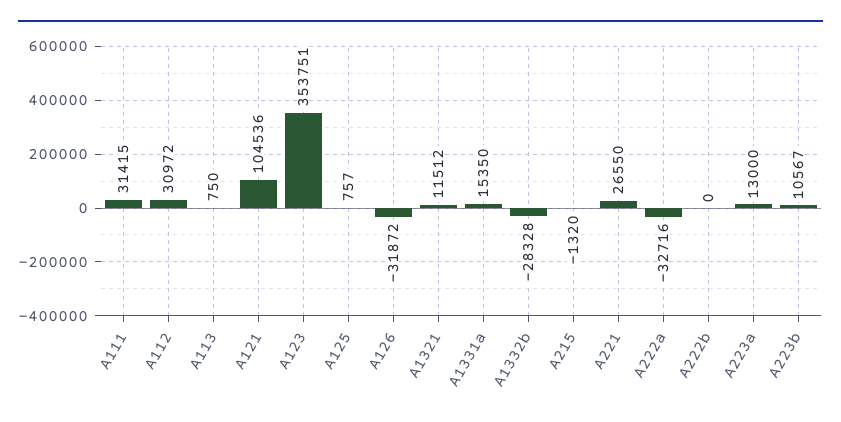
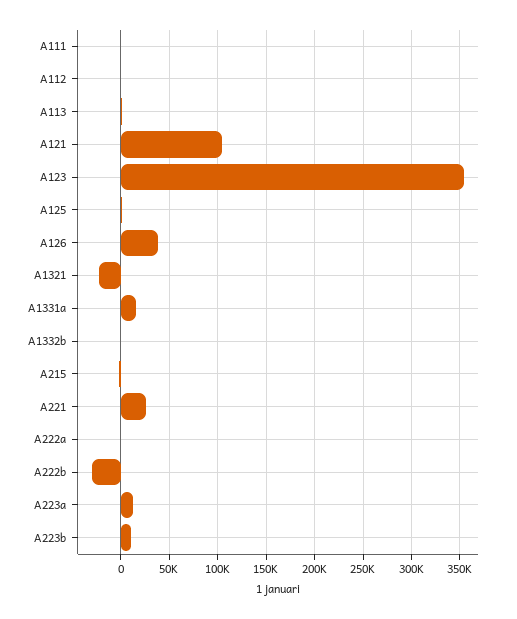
A111: 31415 -> 0
A112: 30972 -> 0
A126: -31872 -> 40000
A1321: 11512 -> -20000
A1332b: -28328 -> 0
A222a: -32716 -> 0
A222b: 0 -> -30000

